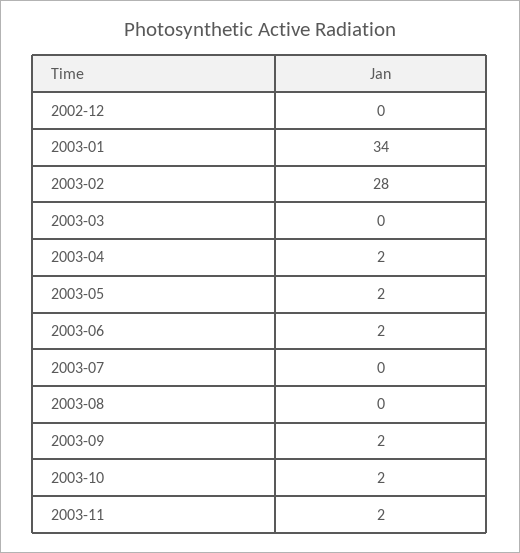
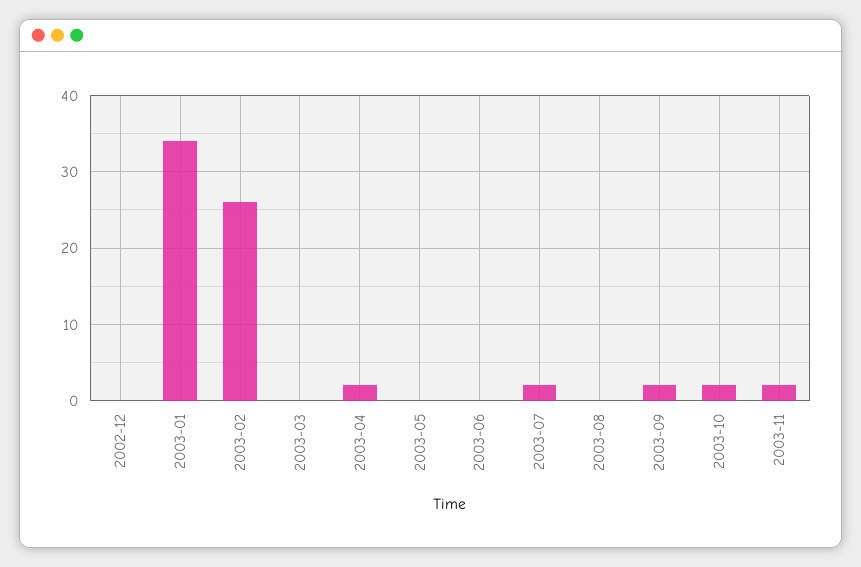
2003-02: 28 -> 26
2003-05: 2 -> 0
2003-06: 2 -> 0
2003-07: 0 -> 2

